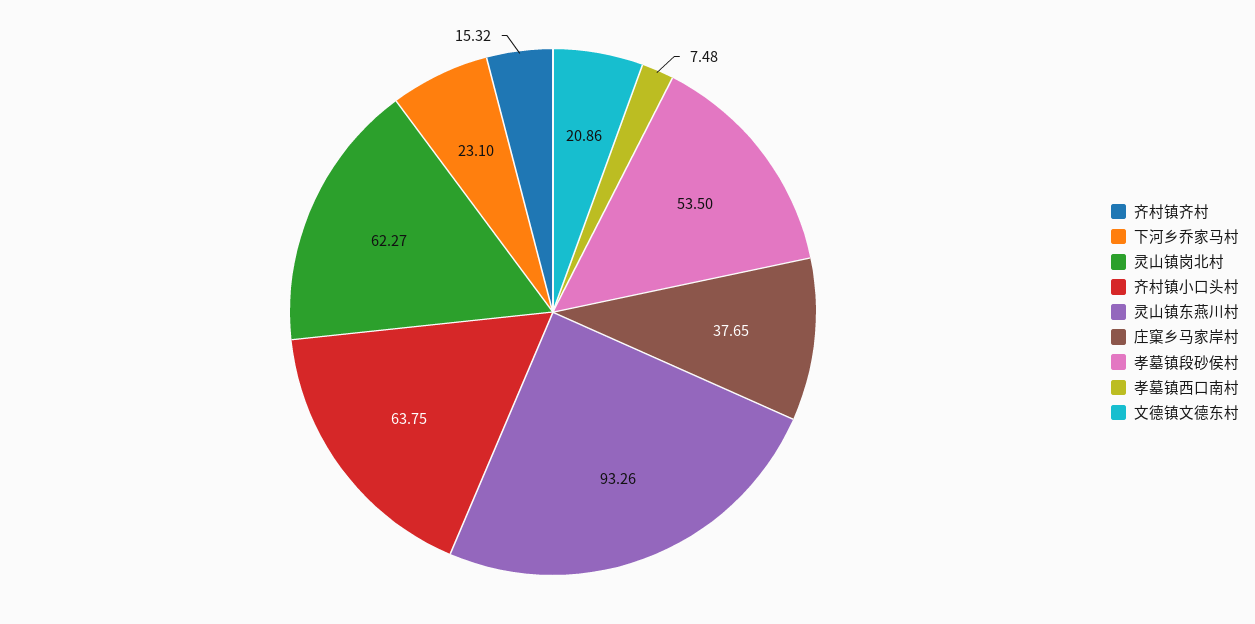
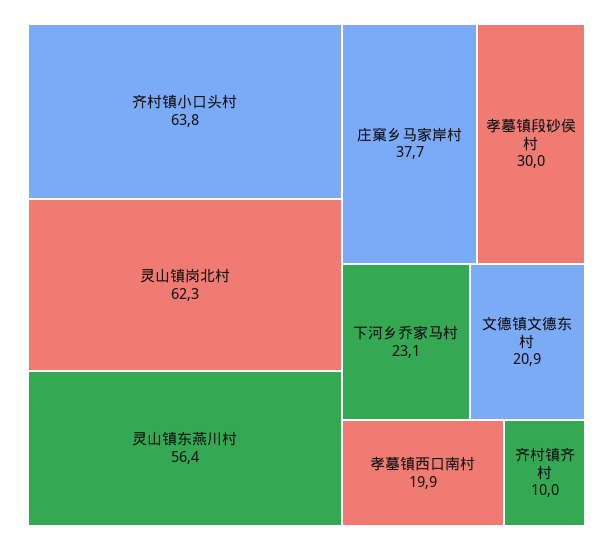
齐村镇齐村: 15.32 -> 10
灵山镇东燕川村: 93.26 -> 56.4
孝墓镇段砂侯村: 53.5 -> 30
孝墓镇西口南村: 7.48 -> 19.9

